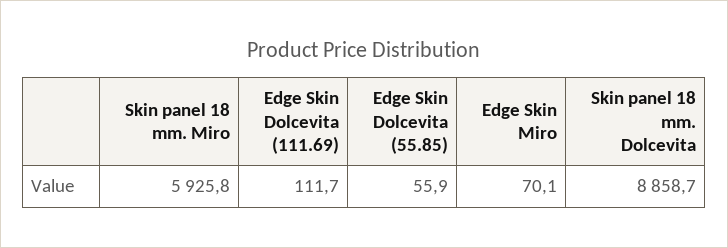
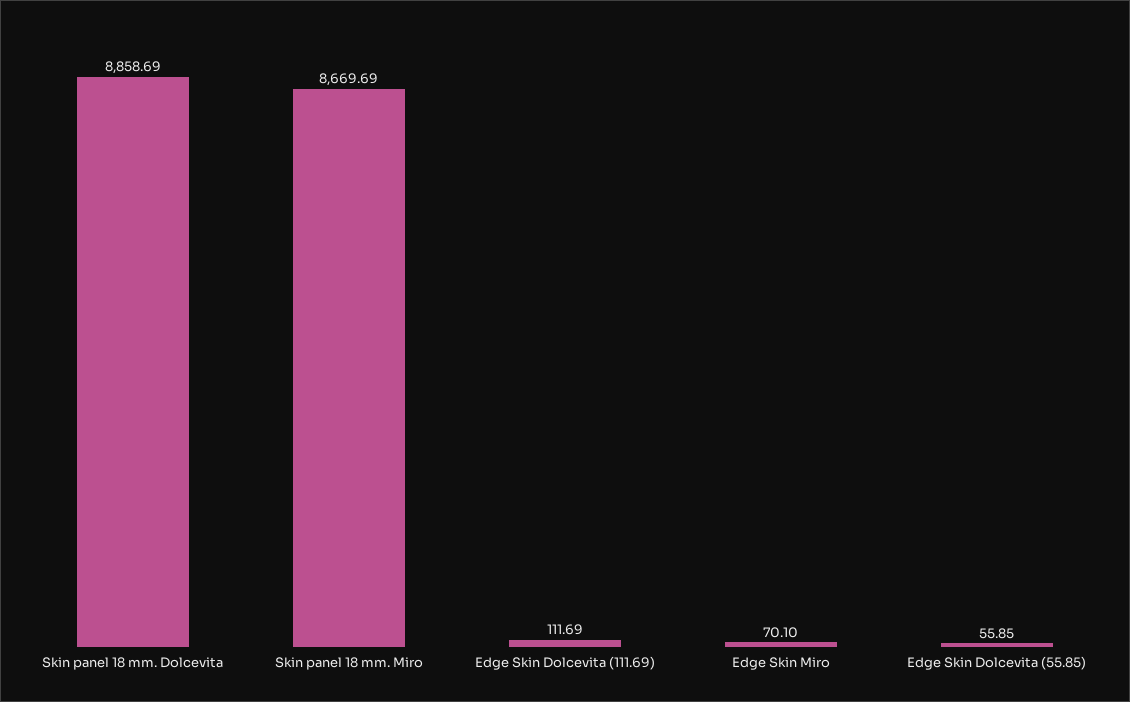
Skin panel 18 mm. Miro: 5925.8 -> 8669.69

